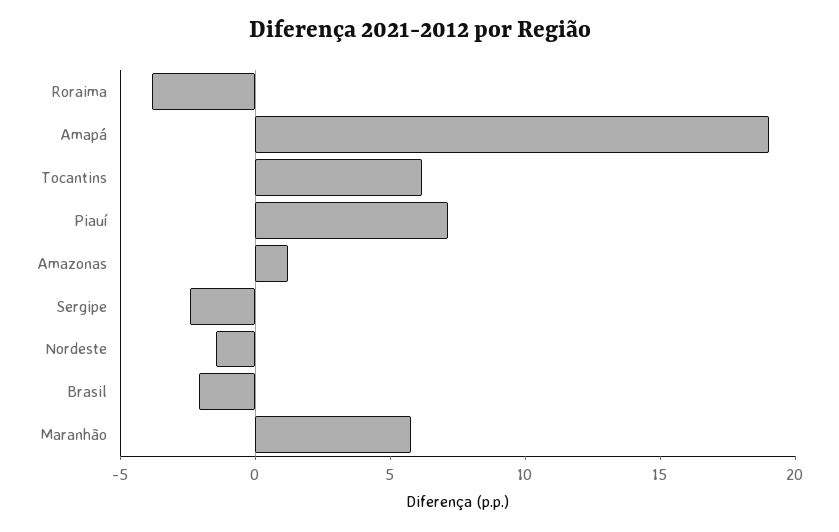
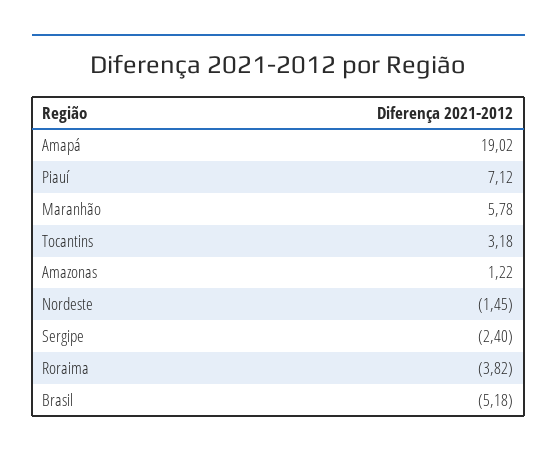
Tocantins: 6 -> 3.18
Brasil: -2 -> -5.18

